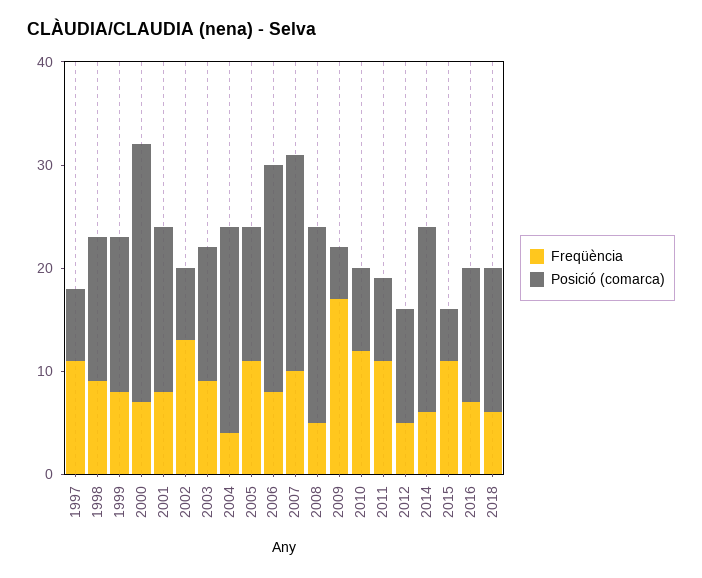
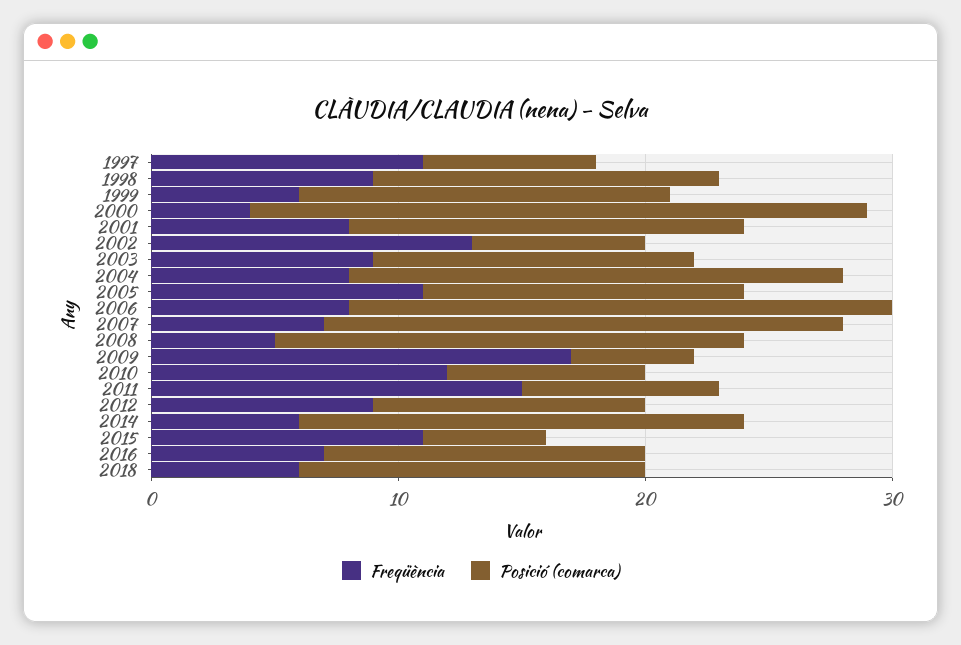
Freqüència, 1999: 8 -> 6
Freqüència, 2000: 7 -> 4
Freqüència, 2004: 4 -> 8
Freqüència, 2007: 10 -> 7
Freqüència, 2011: 11 -> 15
Freqüència, 2012: 5 -> 9

